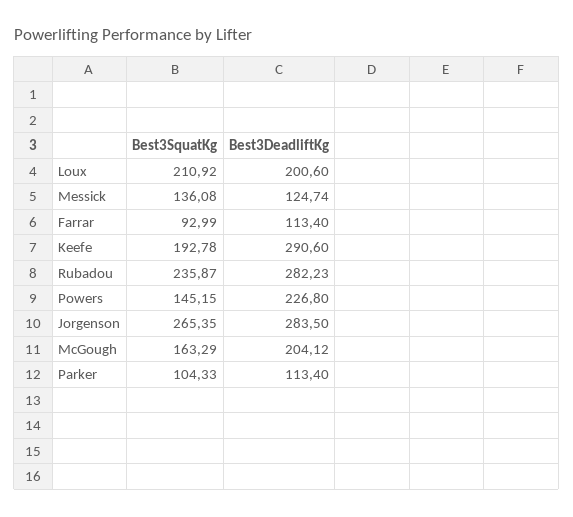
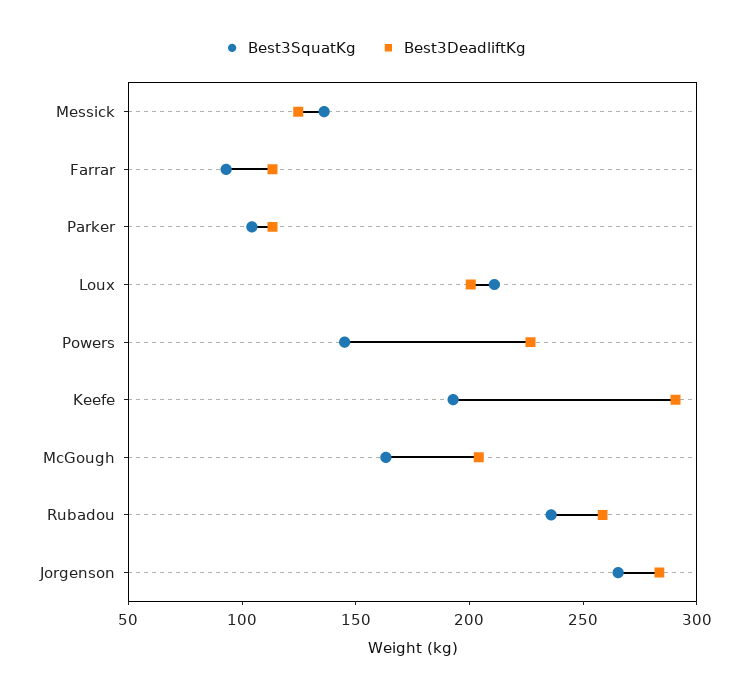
Best3DeadliftKg, Rubadou: 282.23 -> 260

